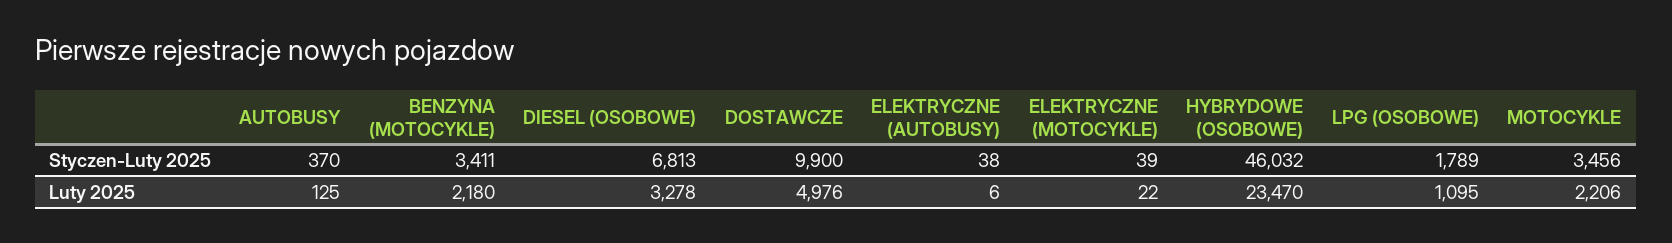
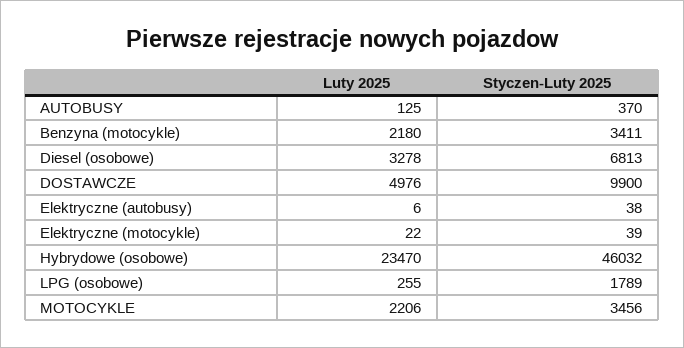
LPG (OSOBOWE), Luty 2025: 1095 -> 255

